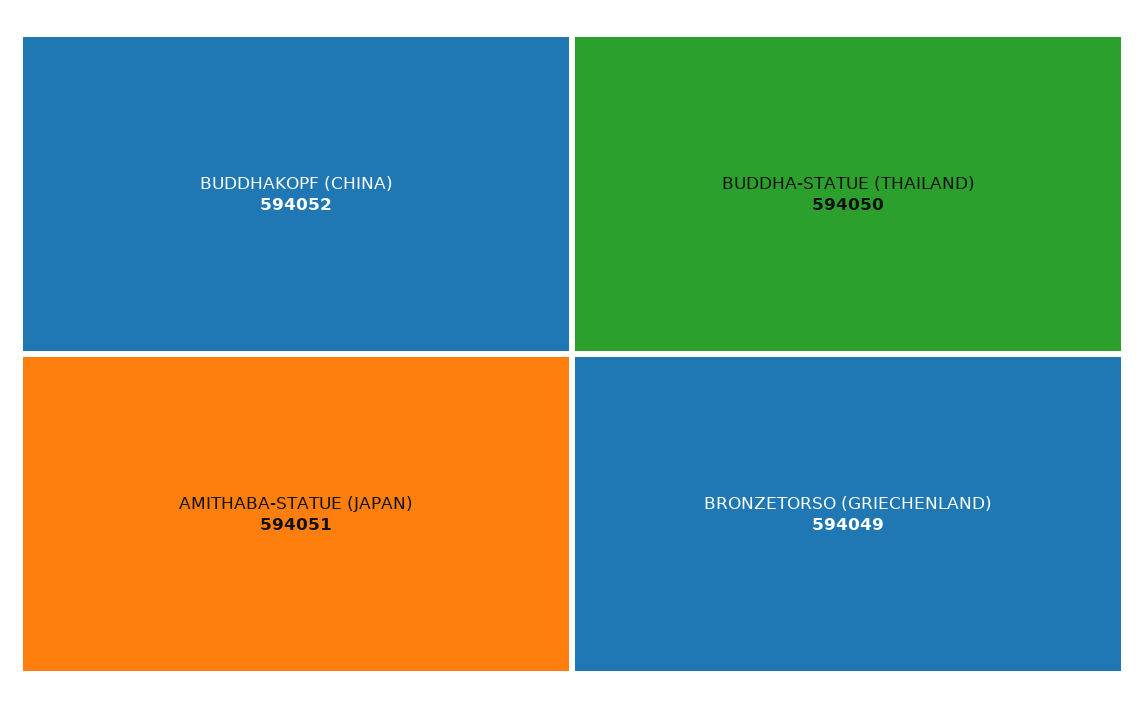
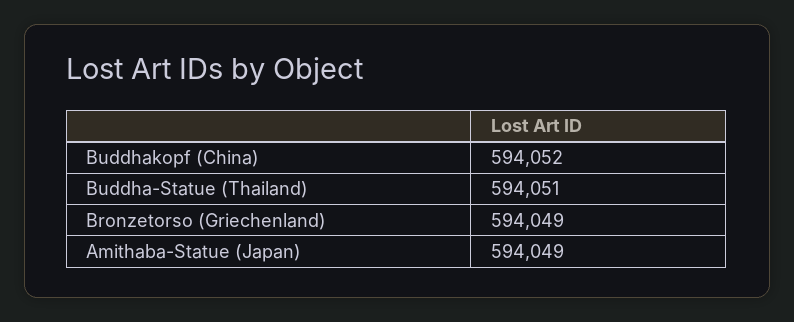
AMITHABA-STATUE (JAPAN): 594051 -> 594049
BUDDHA-STATUE (THAILAND): 594050 -> 594051

